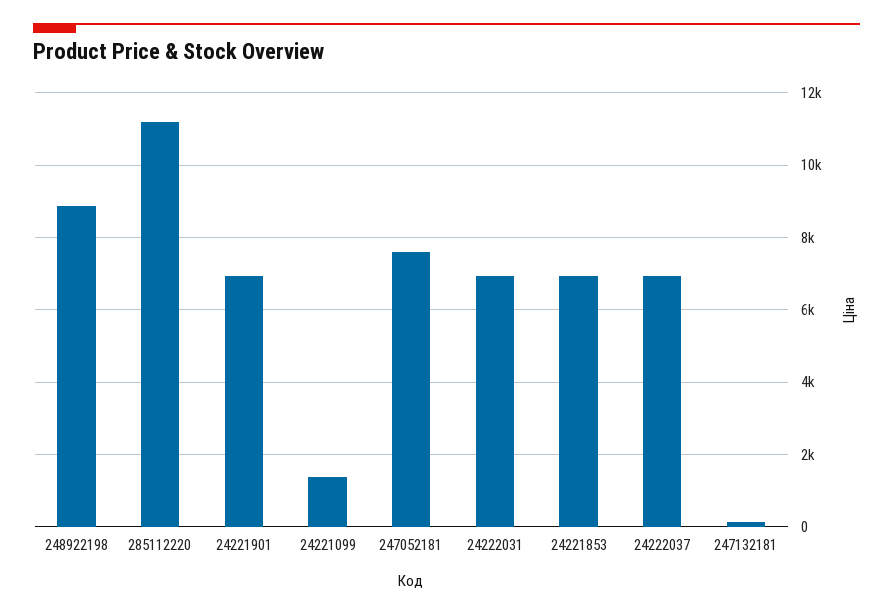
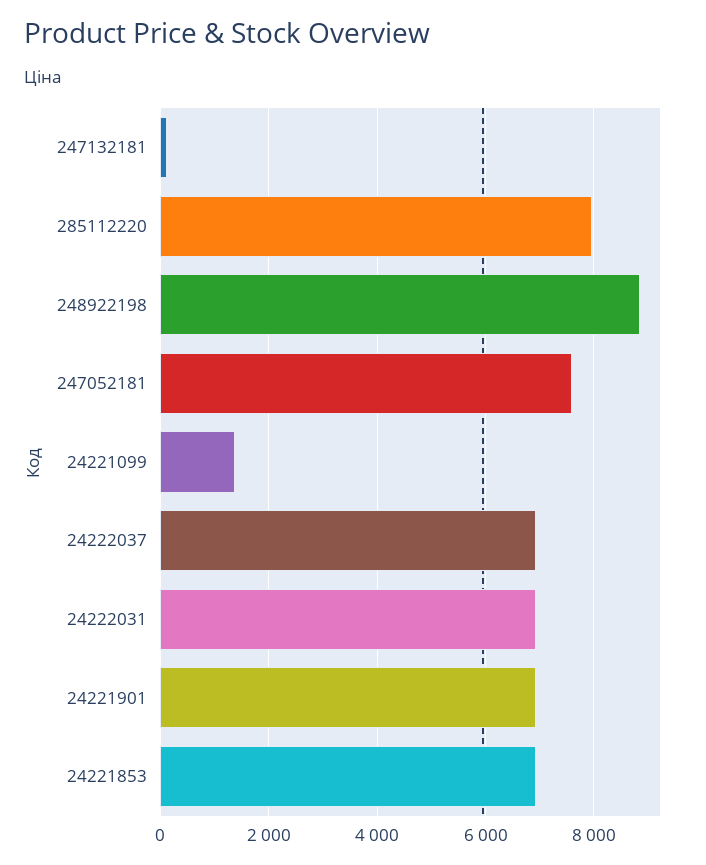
285112220: 11200 -> 8000

